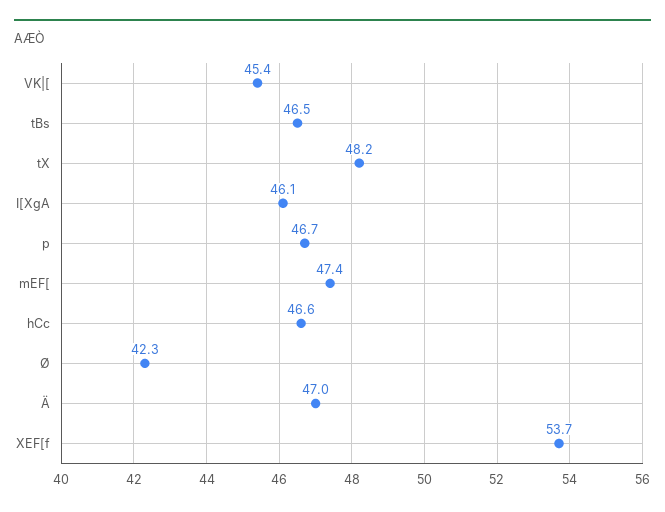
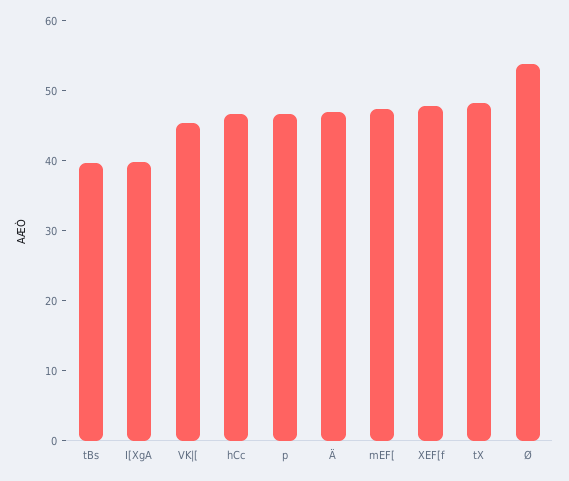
tBs: 46.5 -> 40
I[XgA: 46.1 -> 40
Ø: 42.3 -> 54
XEF[f: 53.7 -> 48

